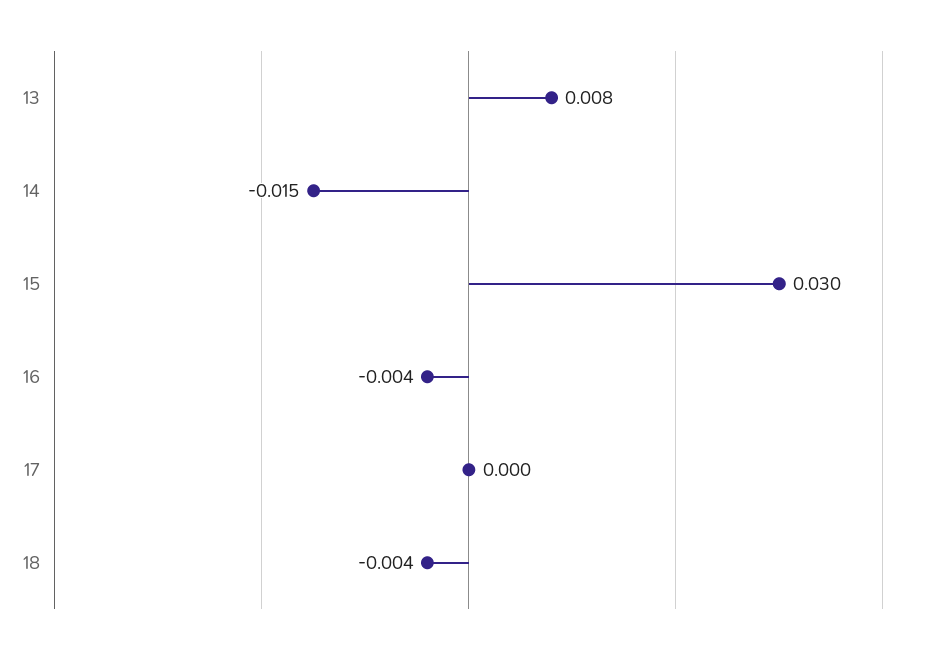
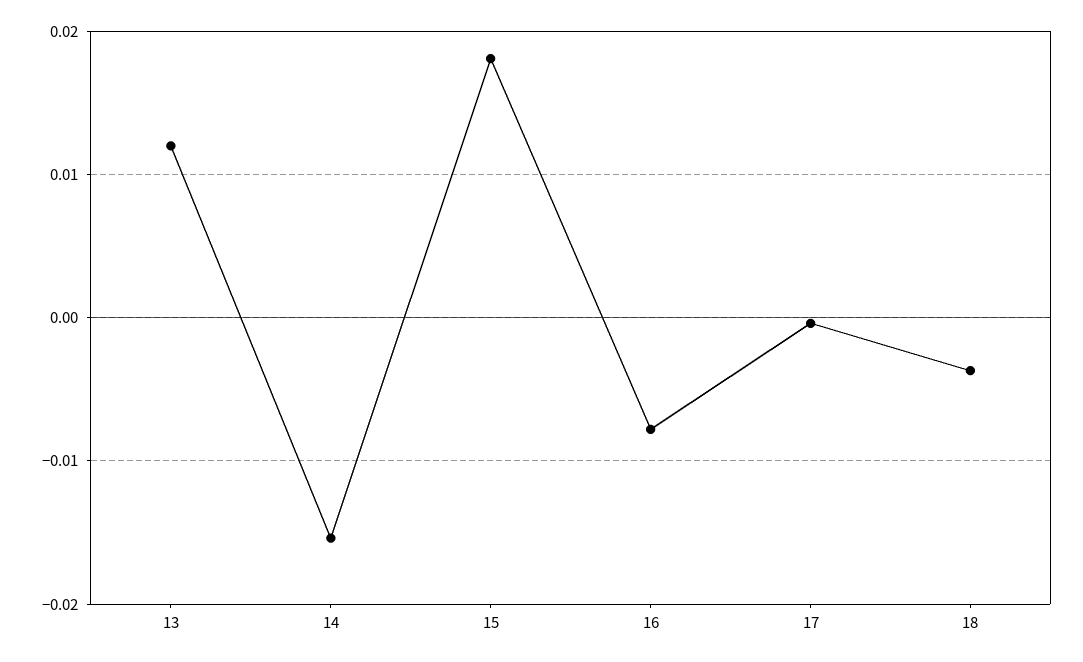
13: 0.008 -> 0.012
15: 0.03 -> 0.018
16: -0.004 -> -0.008

